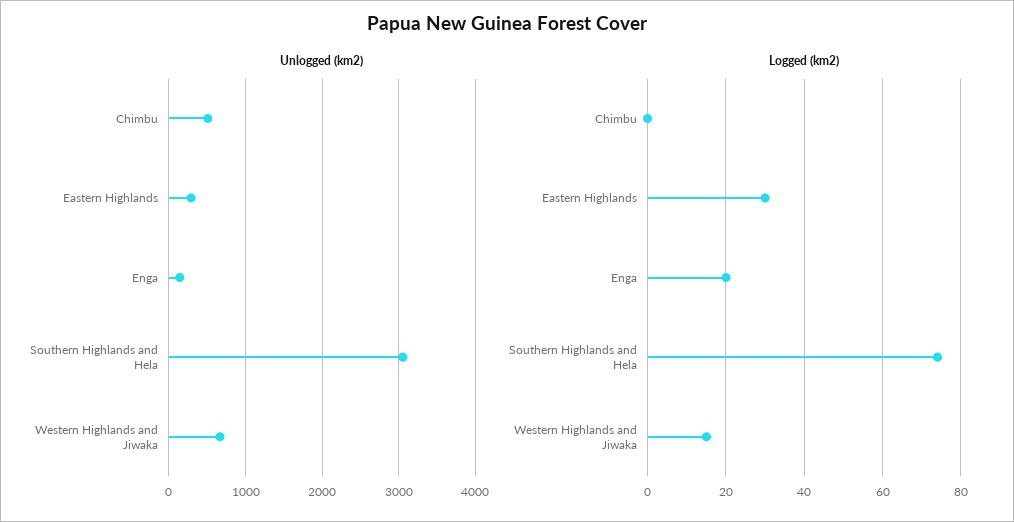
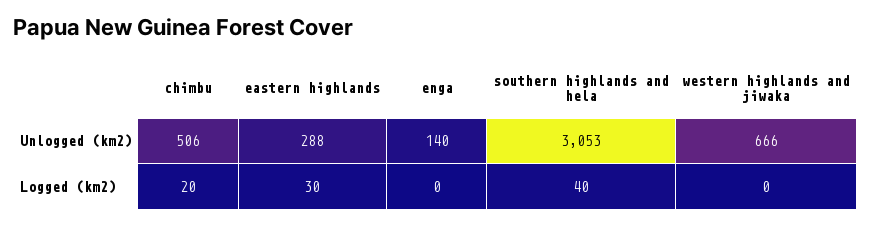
Logged (km2), Chimbu: 0 -> 20
Logged (km2), Enga: 20 -> 0
Logged (km2), Southern Highlands and Hela: 75 -> 40
Logged (km2), Western Highlands and Jiwaka: 15 -> 0

